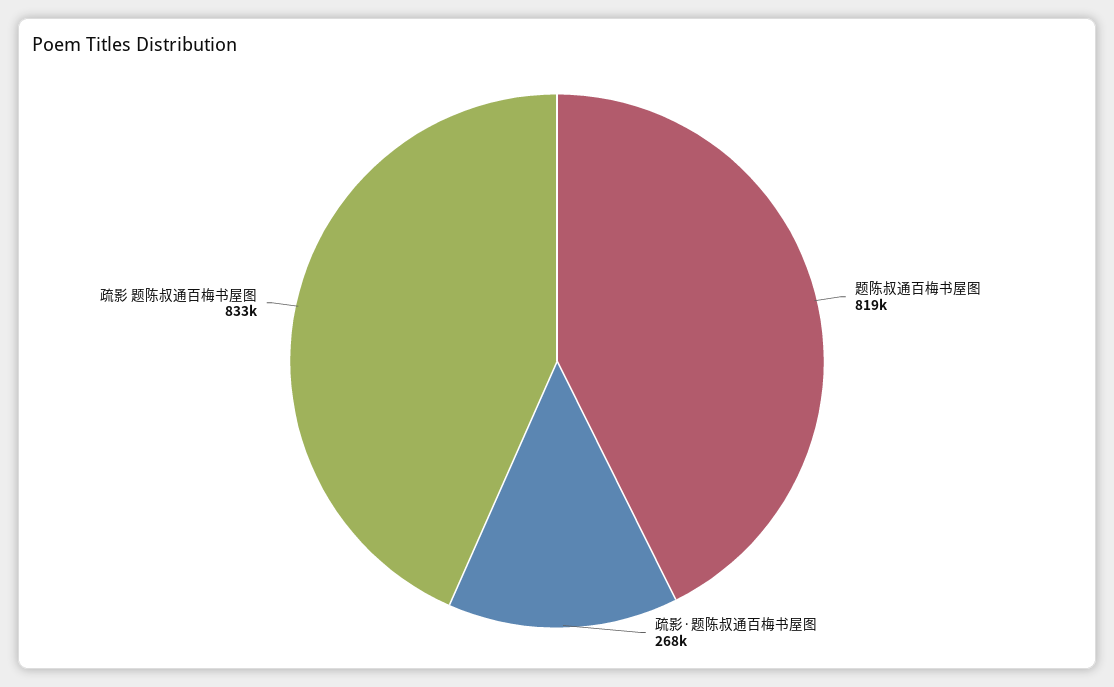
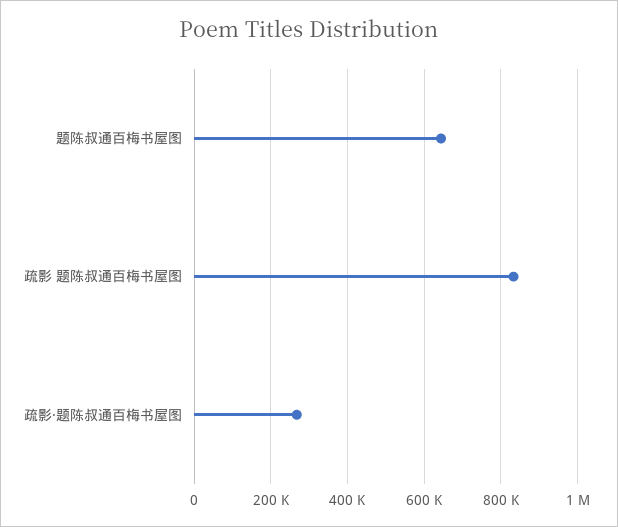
题陈叔通百梅书屋图: 819000 -> 640000

